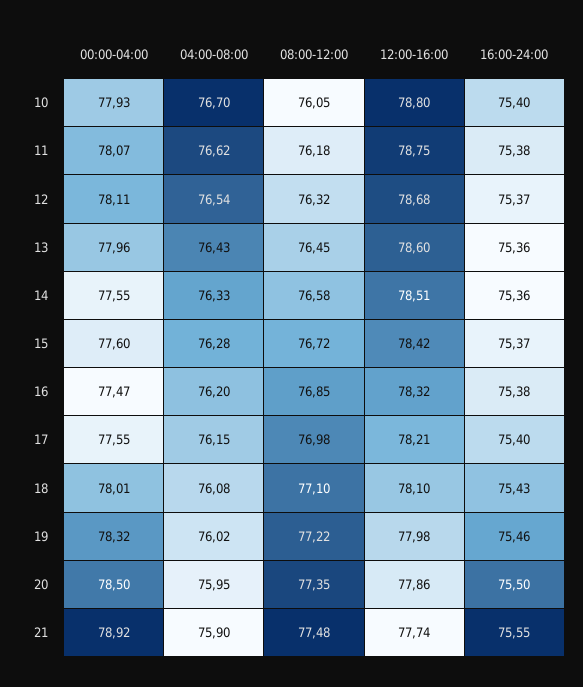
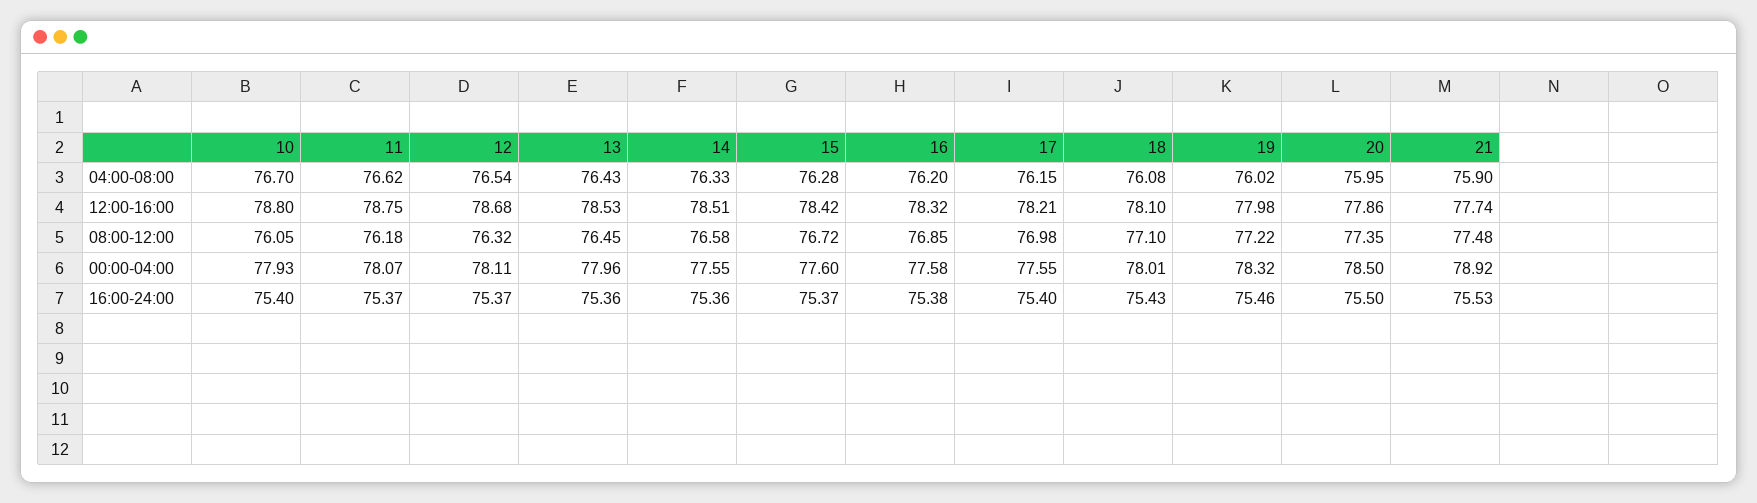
16:00-24:00, 11: 75.38 -> 75.37
12:00-16:00, 13: 78.6 -> 78.53
00:00-04:00, 16: 77.47 -> 77.58
16:00-24:00, 21: 75.55 -> 75.53

